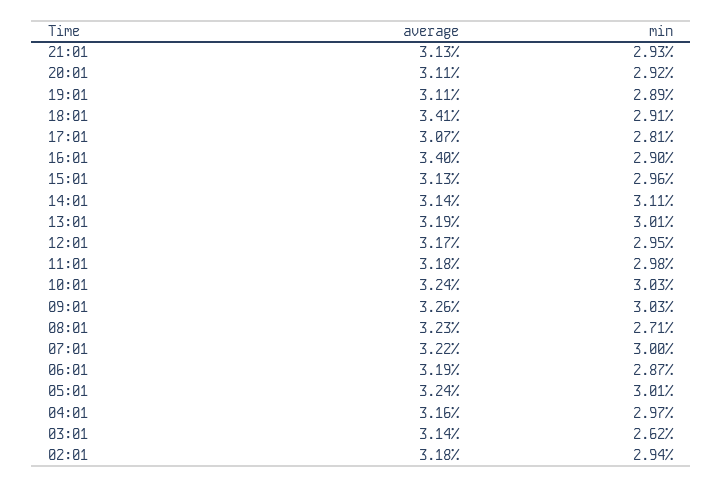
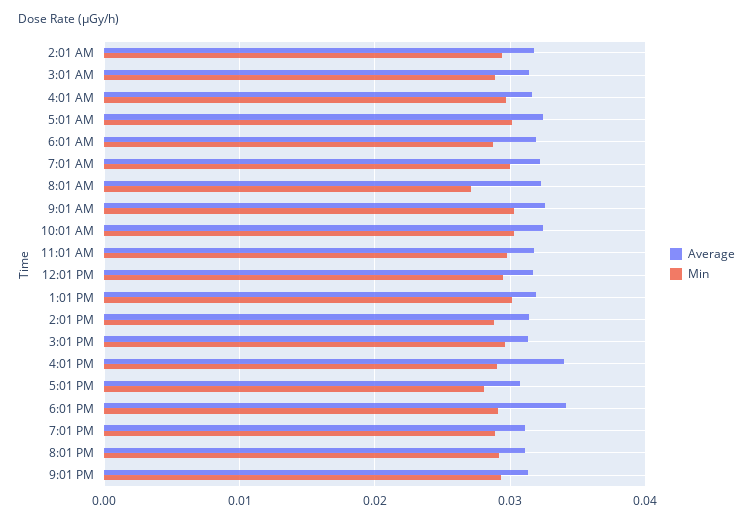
min, 14:01: 0.0311 -> 0.029
min, 03:01: 0.0262 -> 0.029

